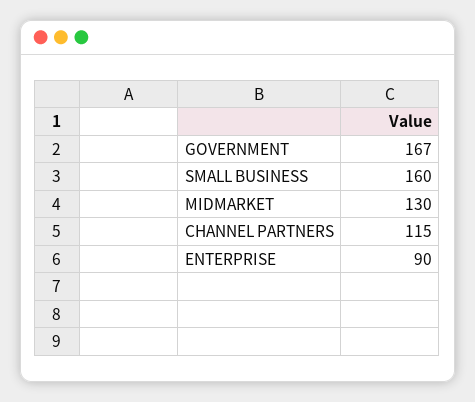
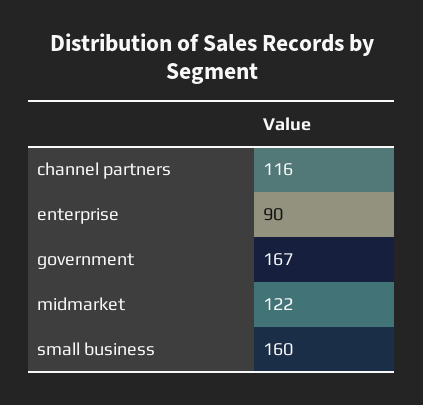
MIDMARKET: 130 -> 122
CHANNEL PARTNERS: 115 -> 116

